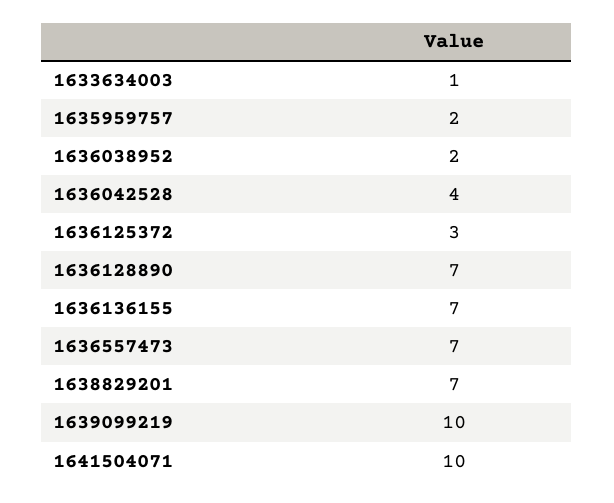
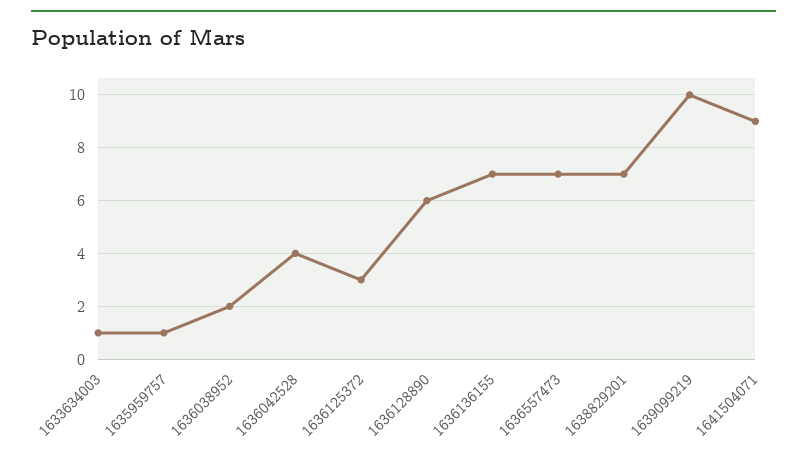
1635959757: 2 -> 1
1636128890: 7 -> 6
1641504071: 10 -> 9

